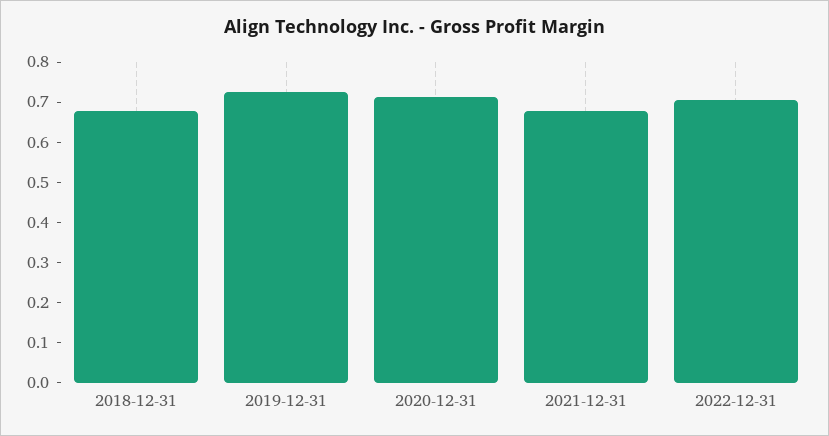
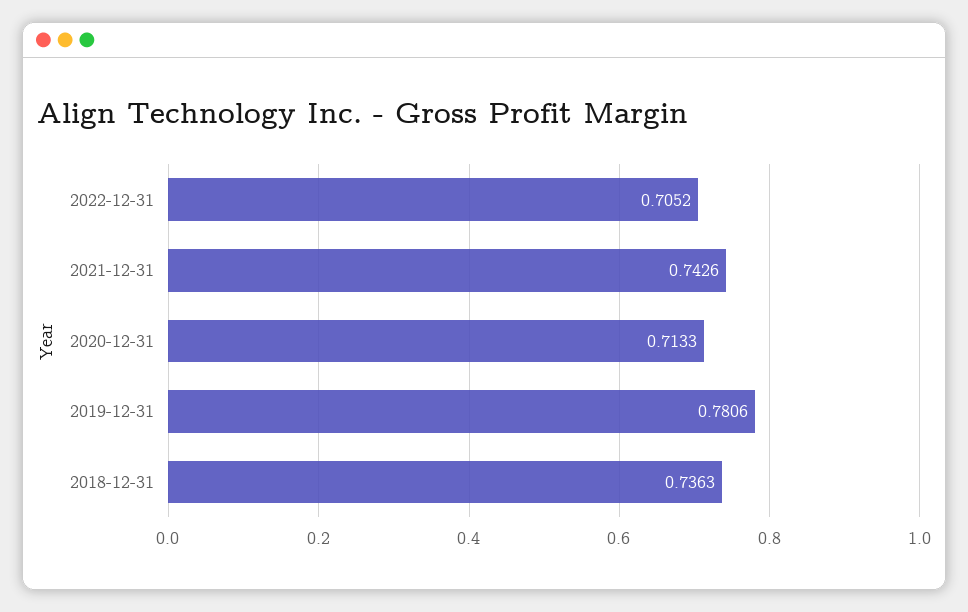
2018-12-31: 0.68 -> 0.7363
2019-12-31: 0.72 -> 0.7806
2021-12-31: 0.68 -> 0.7426

